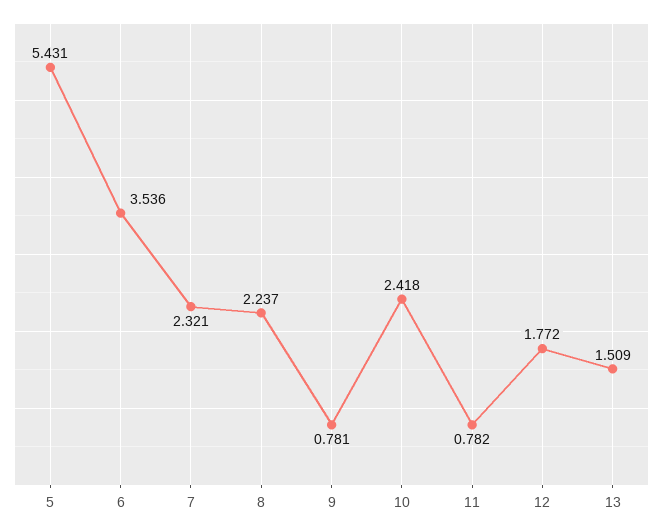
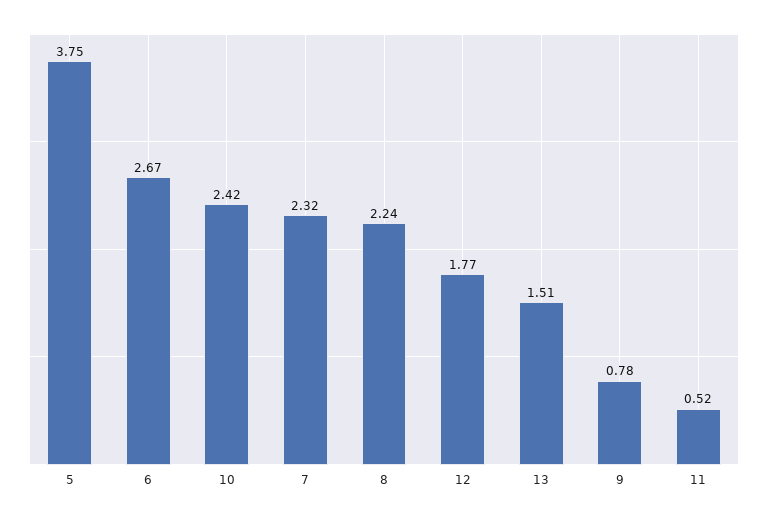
5: 5.431 -> 3.75
6: 3.536 -> 2.67
11: 0.782 -> 0.52

